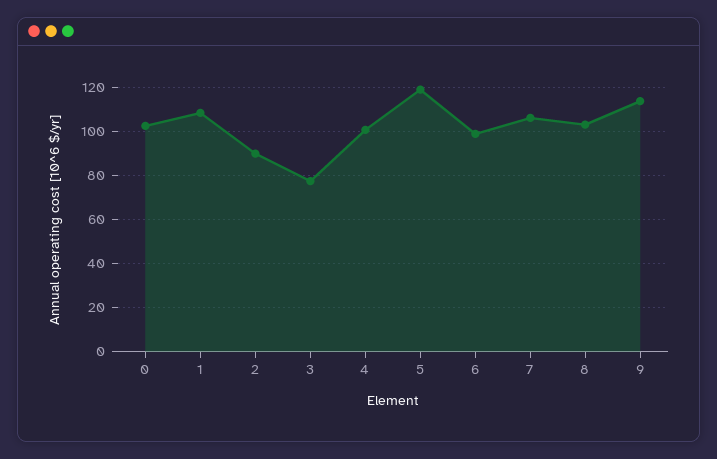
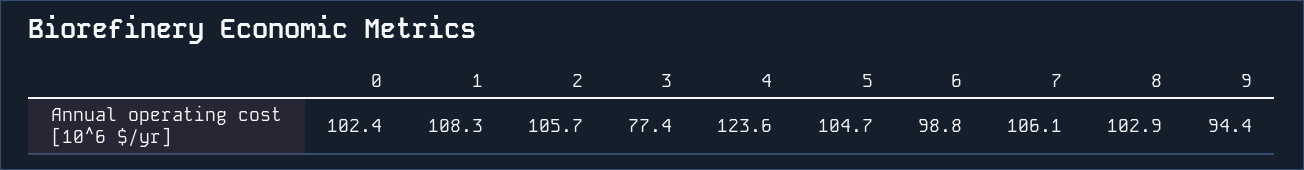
2: 90 -> 105.7
4: 100 -> 123.6
5: 120 -> 104.7
9: 115 -> 94.4

